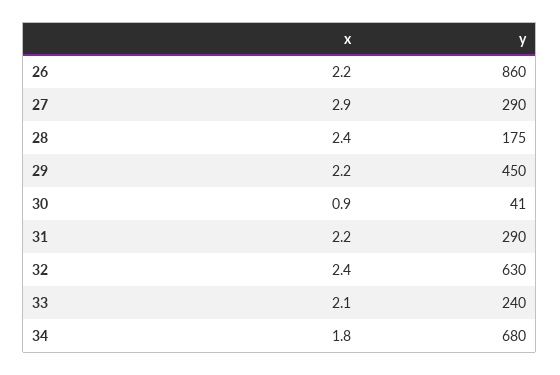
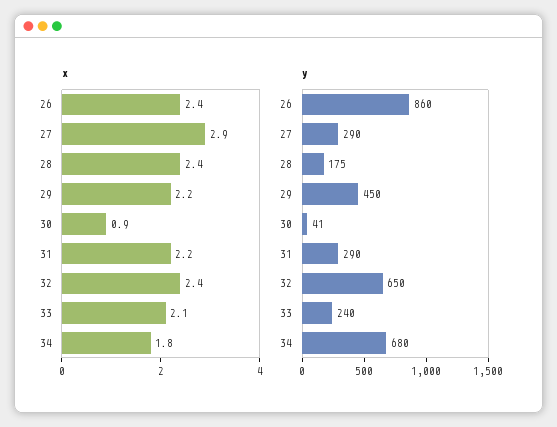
x, 26: 2.2 -> 2.4
y, 32: 630 -> 650

